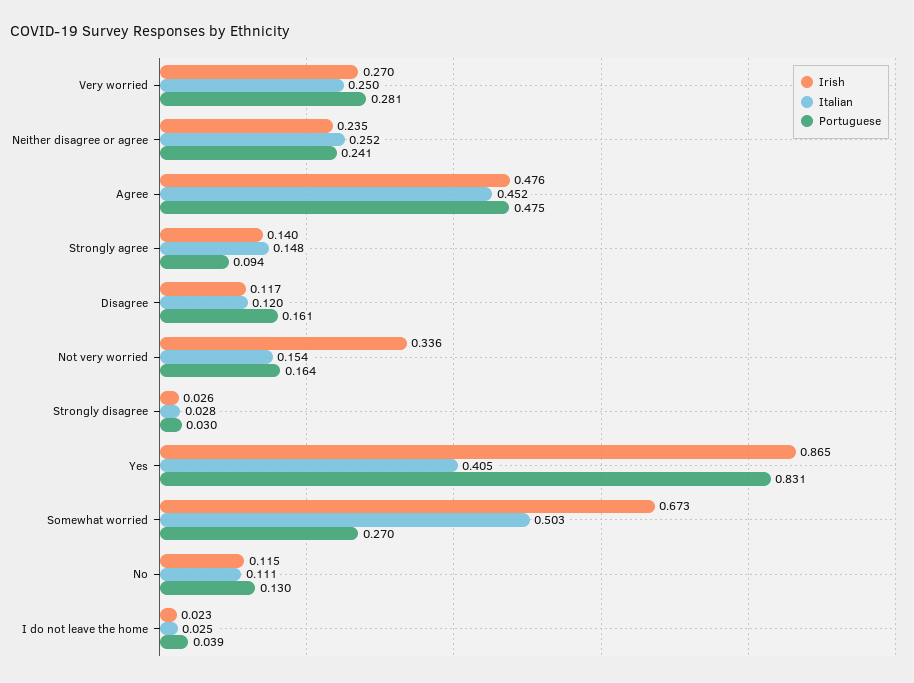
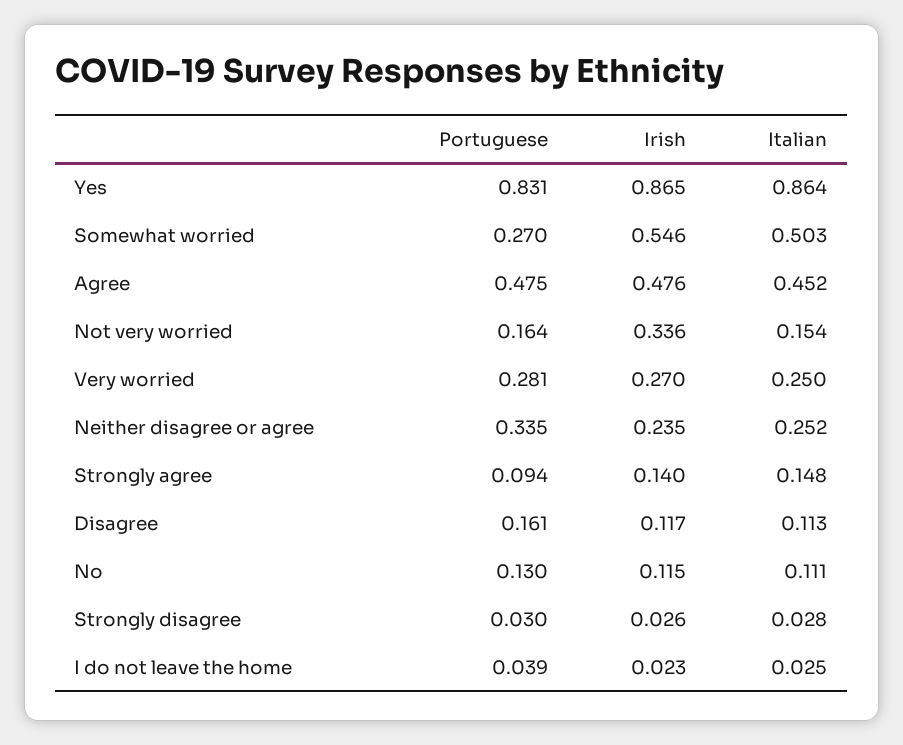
Portuguese, Neither disagree or agree: 0.241 -> 0.335
Italian, Disagree: 0.12 -> 0.113
Italian, Yes: 0.405 -> 0.864
Irish, Somewhat worried: 0.673 -> 0.546

